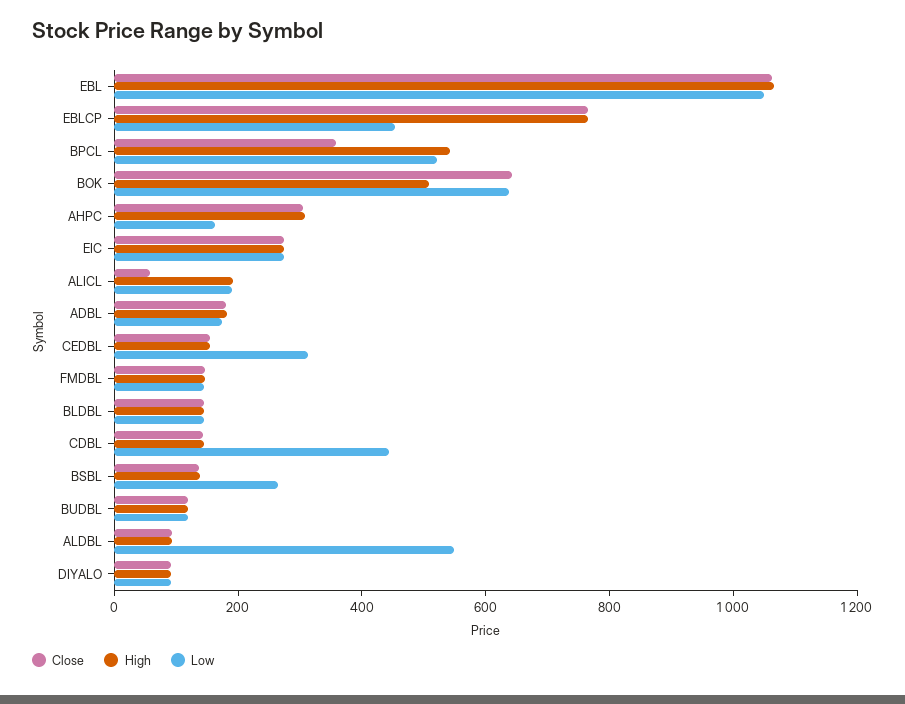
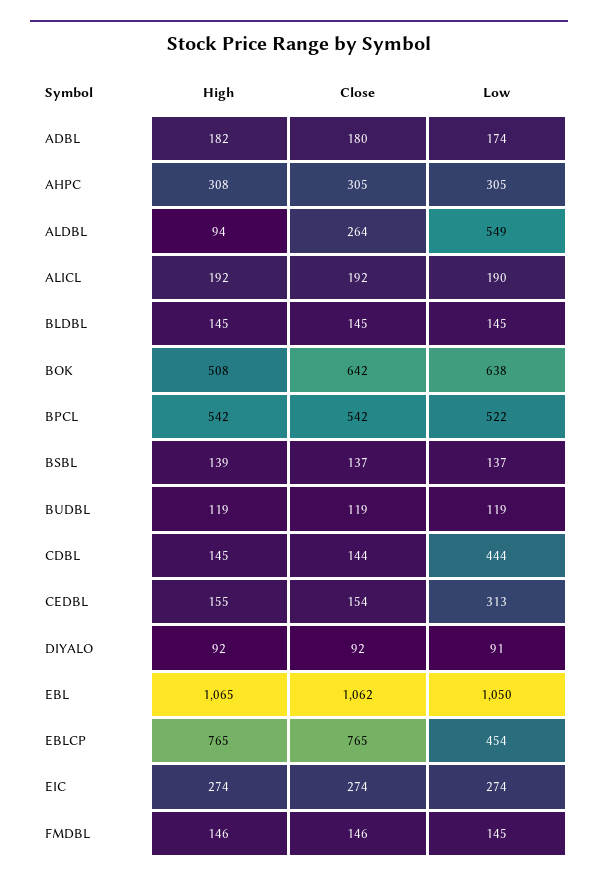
Close, BPCL: 350 -> 542
Low, AHPC: 150 -> 305
Close, ALICL: 50 -> 192
Low, BSBL: 250 -> 137
Close, ALDBL: 100 -> 264

